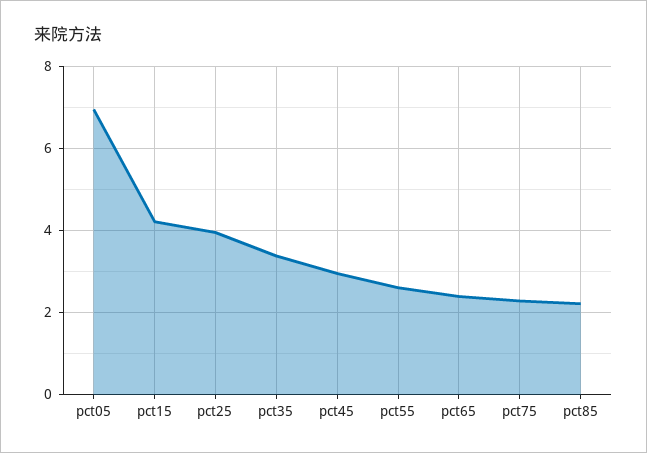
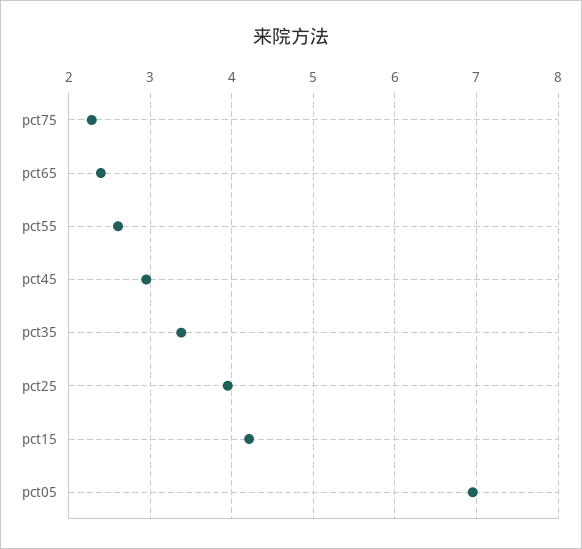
pct85: 2.2 -> none

